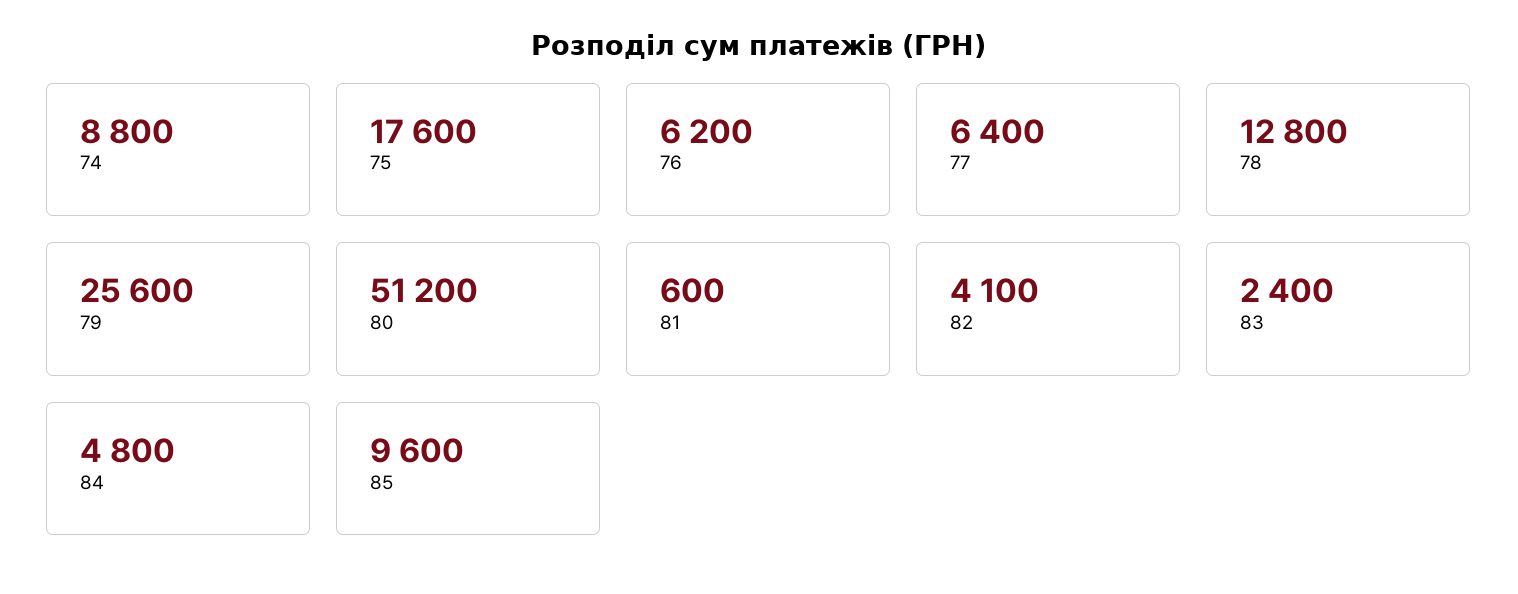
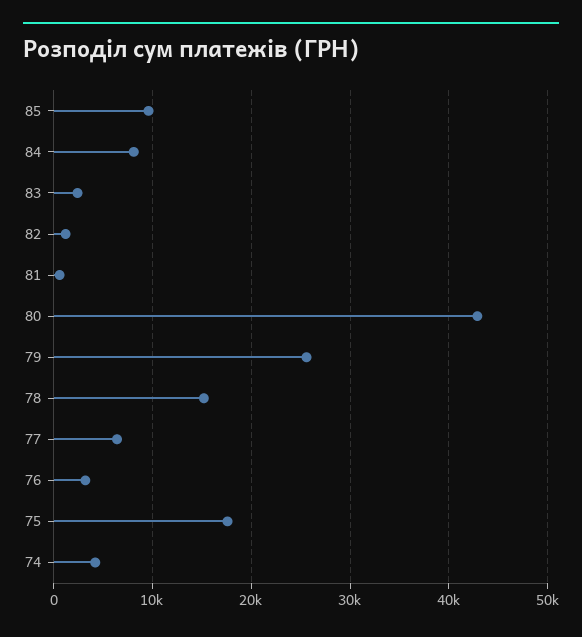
74: 8800 -> 4000
76: 6200 -> 3000
78: 12800 -> 15000
80: 51200 -> 43000
82: 4100 -> 1000
84: 4800 -> 8000

